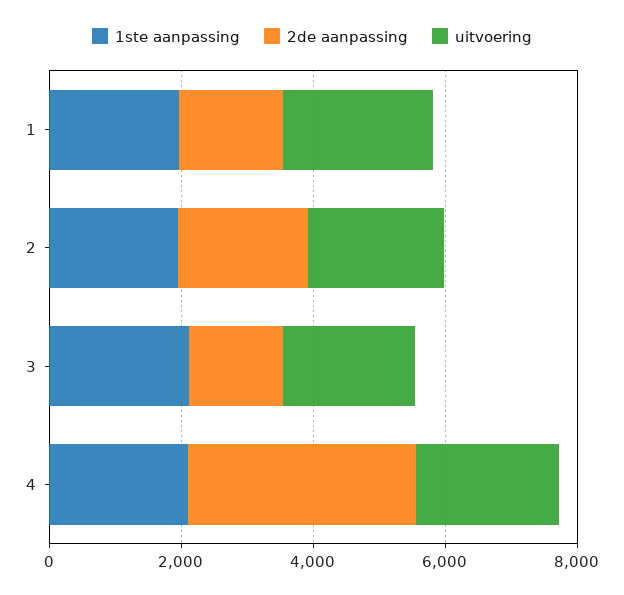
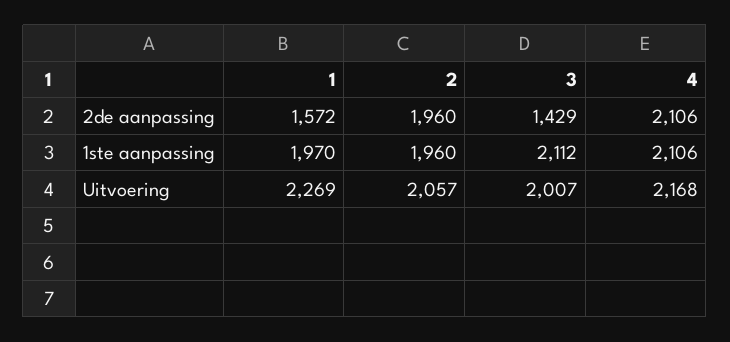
2de aanpassing, 4: 3500 -> 2106

